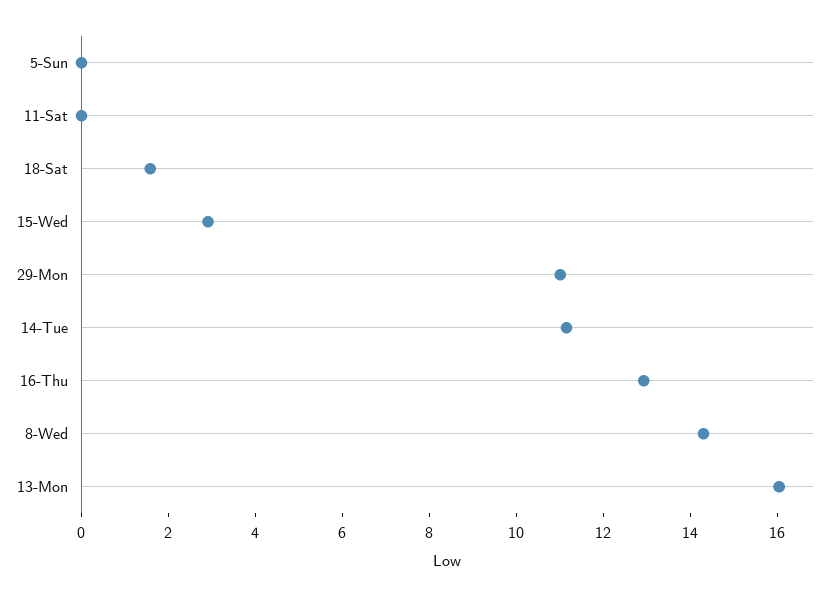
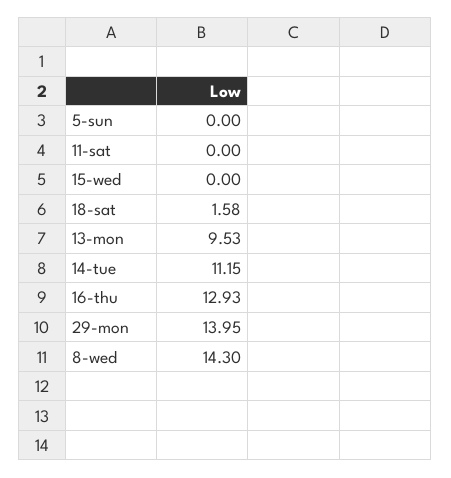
15-Wed: 3 -> 0
29-Mon: 11 -> 13.95
13-Mon: 16 -> 9.53

